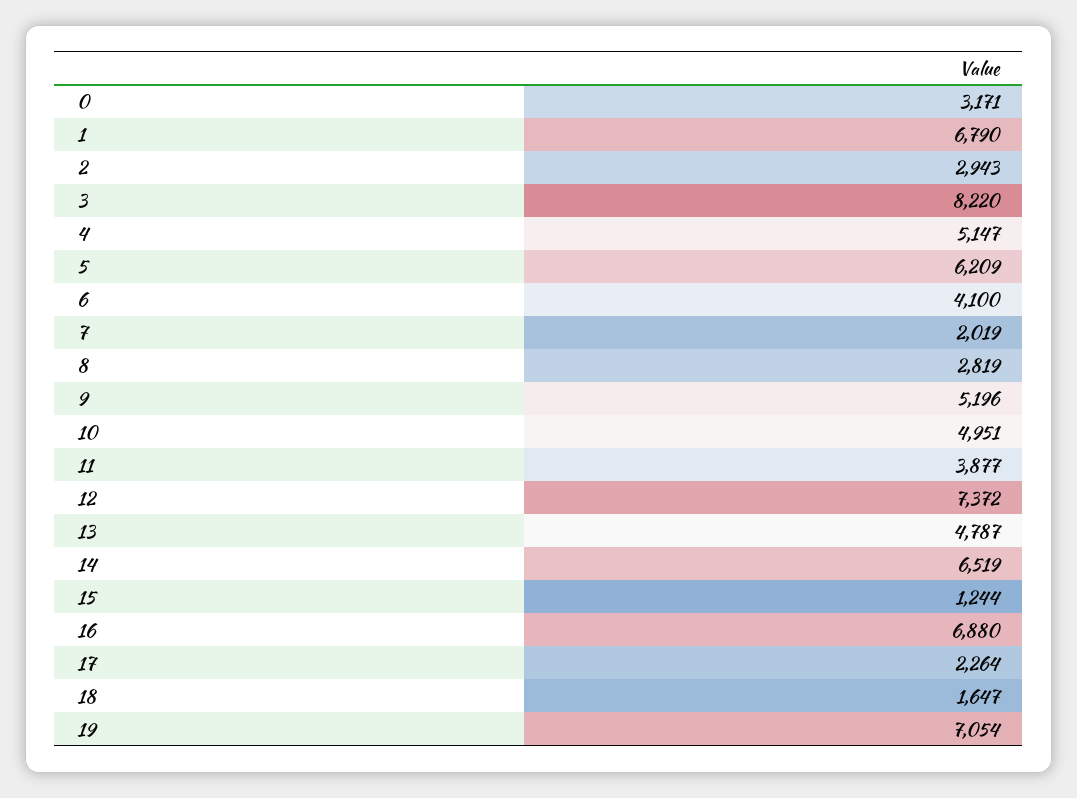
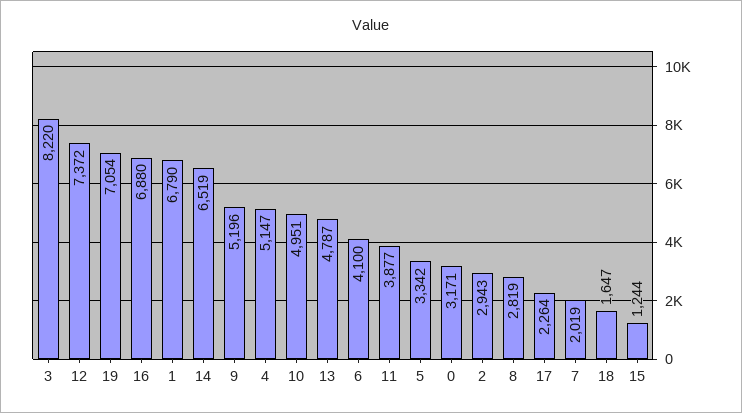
5: 6209 -> 3342

